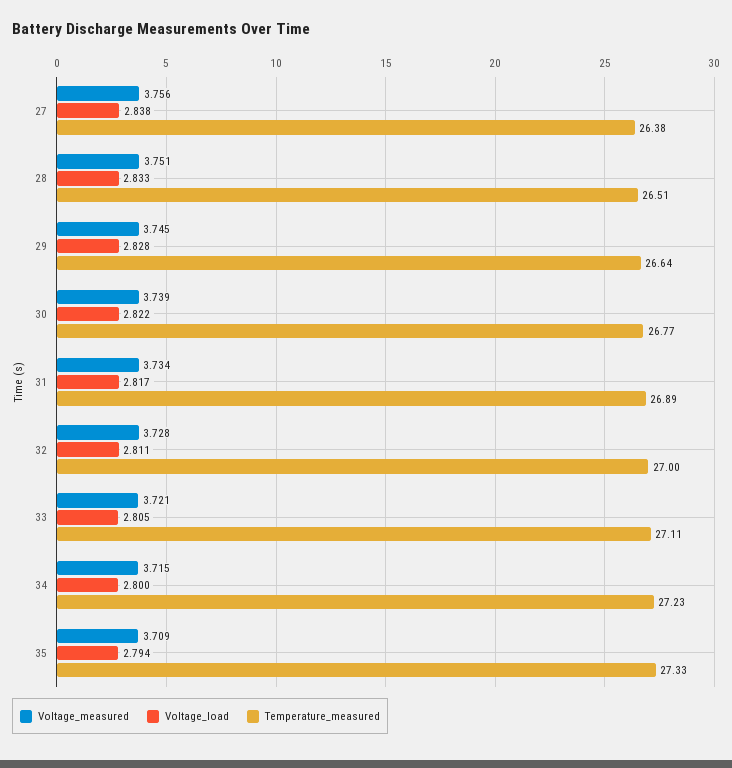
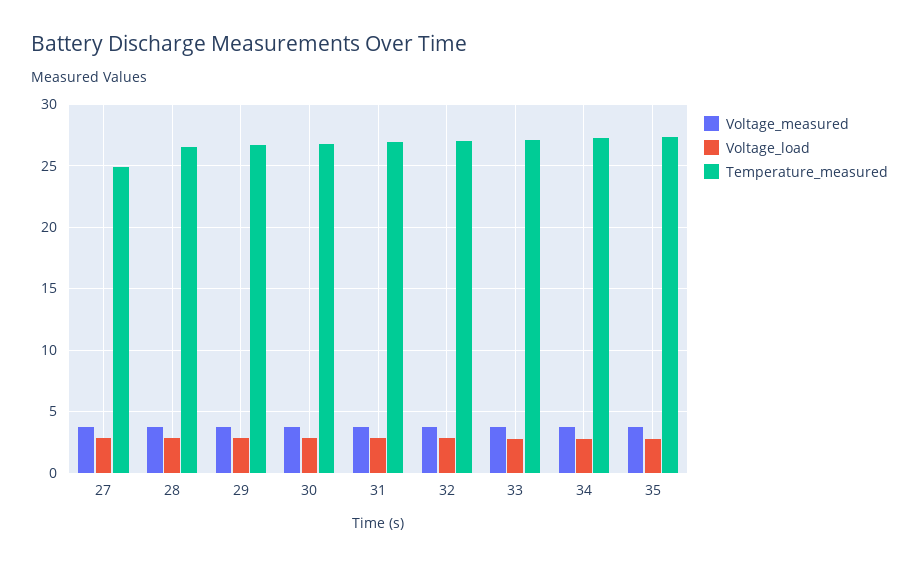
Temperature_measured, 27: 26.38 -> 25

